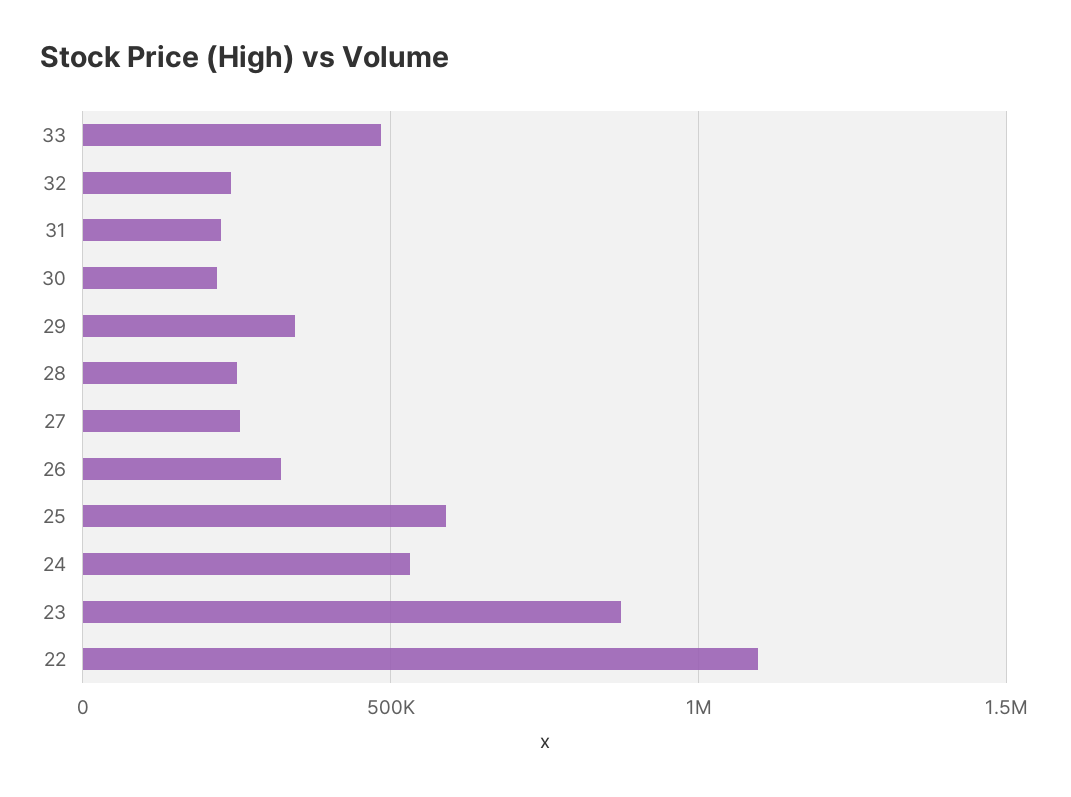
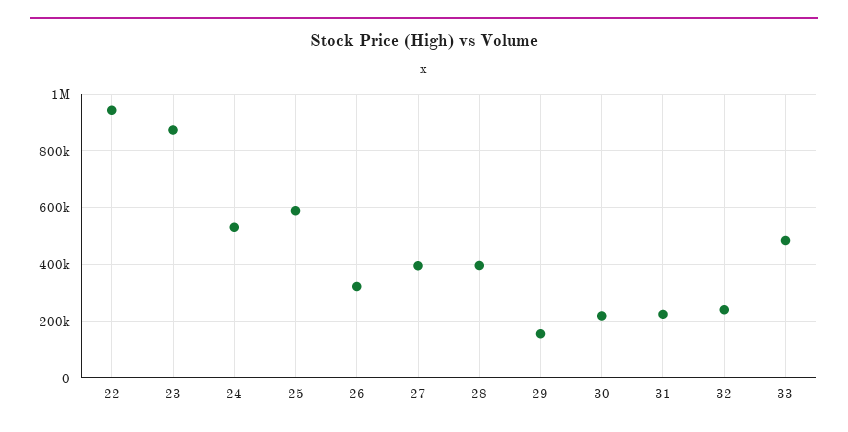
29: 350000 -> 150000
28: 250000 -> 400000
27: 250000 -> 400000
22: 1100000 -> 950000

